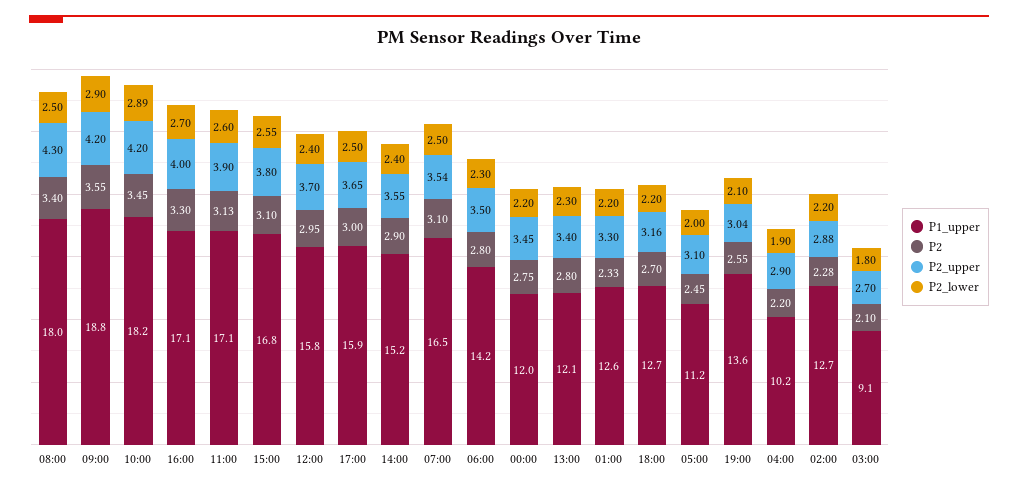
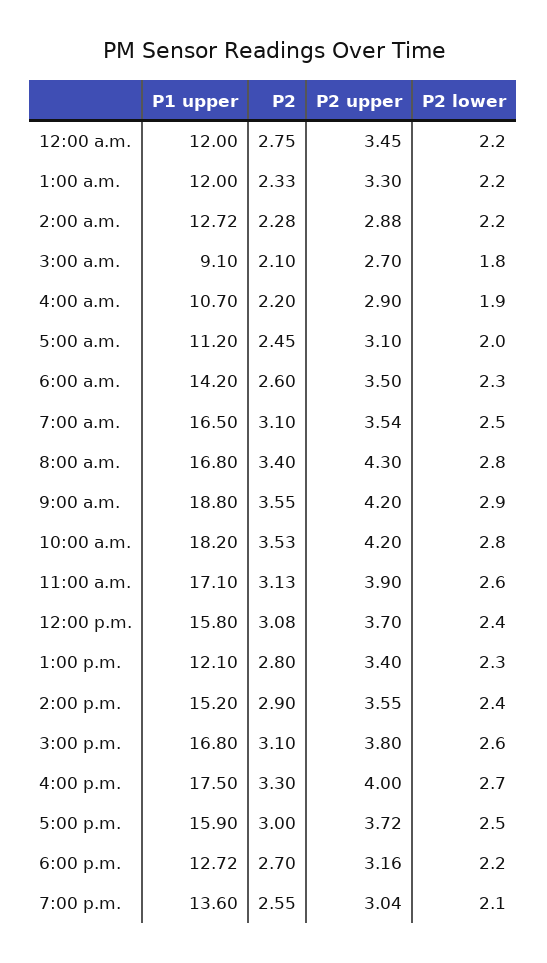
P1_upper, 08:00: 18 -> 16.8
P2_lower, 08:00: 2.5 -> 2.8
P2, 10:00: 3.45 -> 3.53
P2_lower, 10:00: 2.89 -> 2.8
P1_upper, 16:00: 17.1 -> 17.5
P2_lower, 15:00: 2.55 -> 2.6
P2, 12:00: 2.95 -> 3.08
P2_upper, 17:00: 3.65 -> 3.72
P2, 06:00: 2.8 -> 2.6
P1_upper, 01:00: 12.6 -> 12
P1_upper, 04:00: 10.2 -> 10.7

